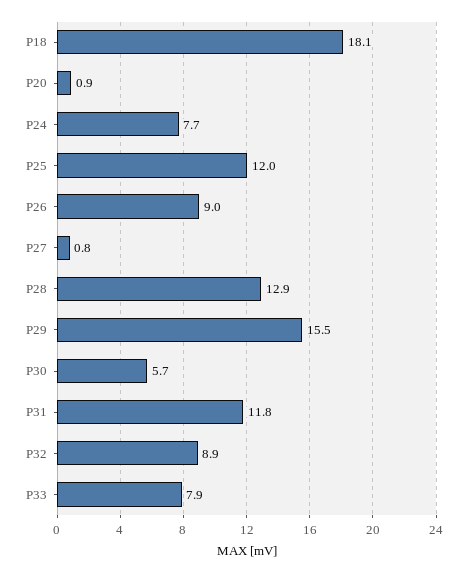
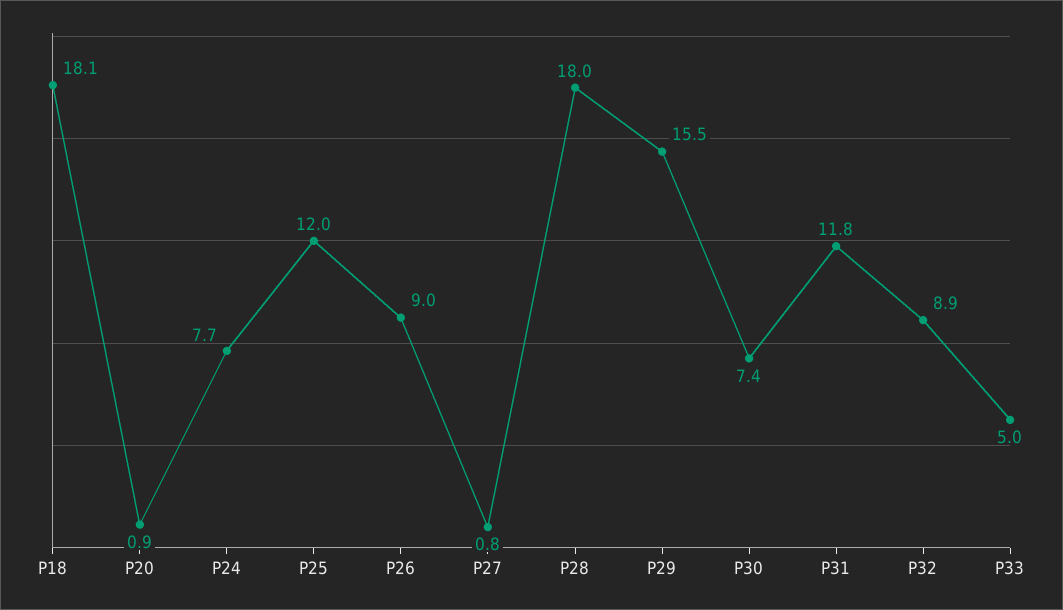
P28: 12.9 -> 18
P30: 5.7 -> 7.4
P33: 7.9 -> 5

